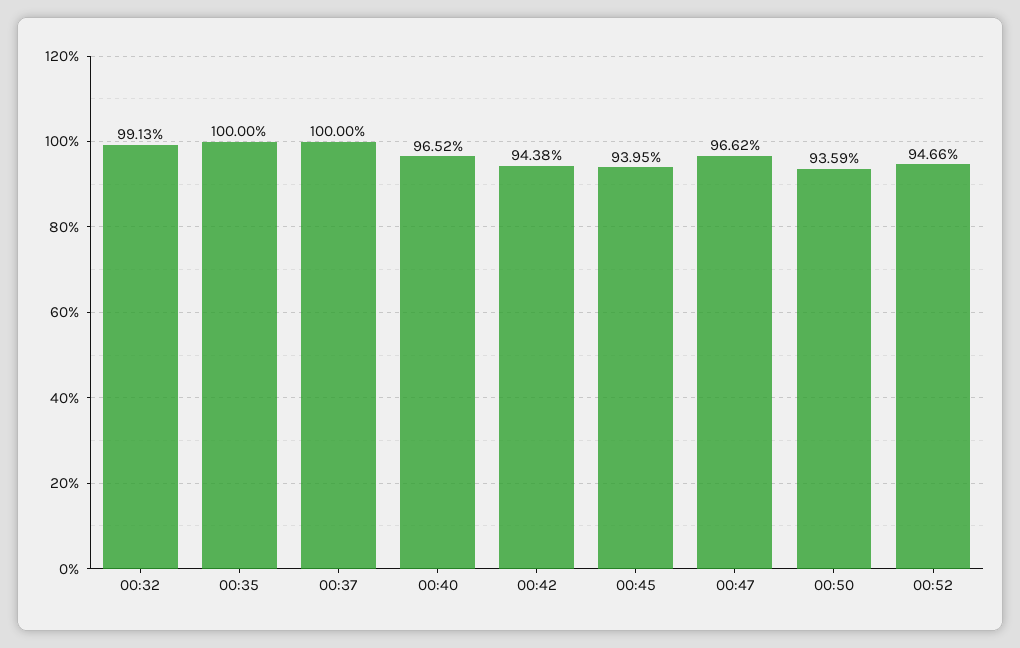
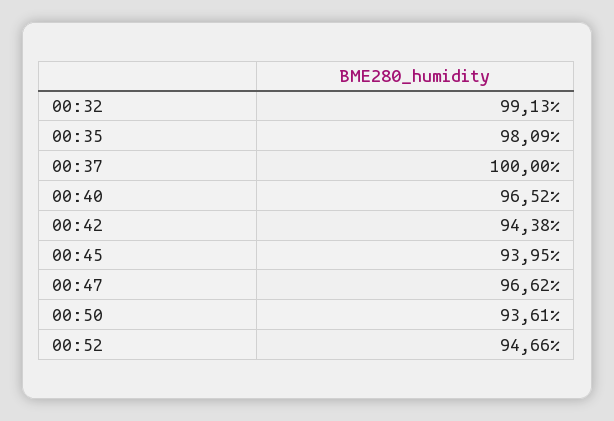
00:35: 100 -> 98.09
00:50: 93.59 -> 93.61

